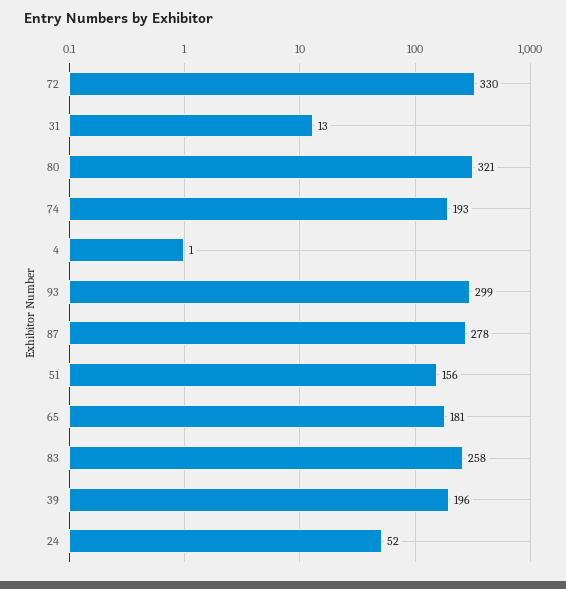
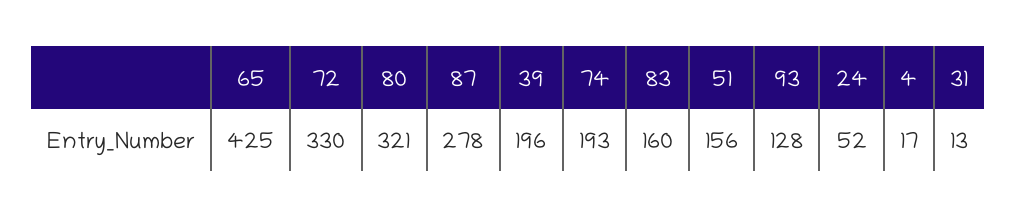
4: 1 -> 17
93: 299 -> 128
65: 181 -> 425
83: 258 -> 160

